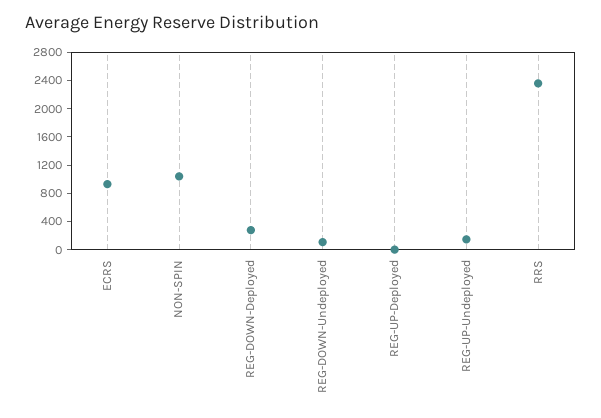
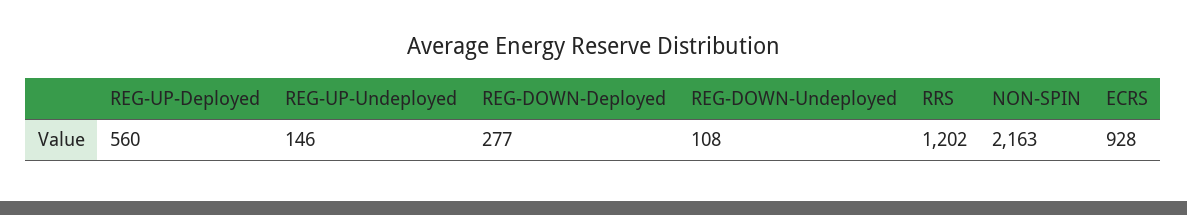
NON-SPIN: 1000 -> 2163
REG-UP-Deployed: 0 -> 560
RRS: 2400 -> 1202

